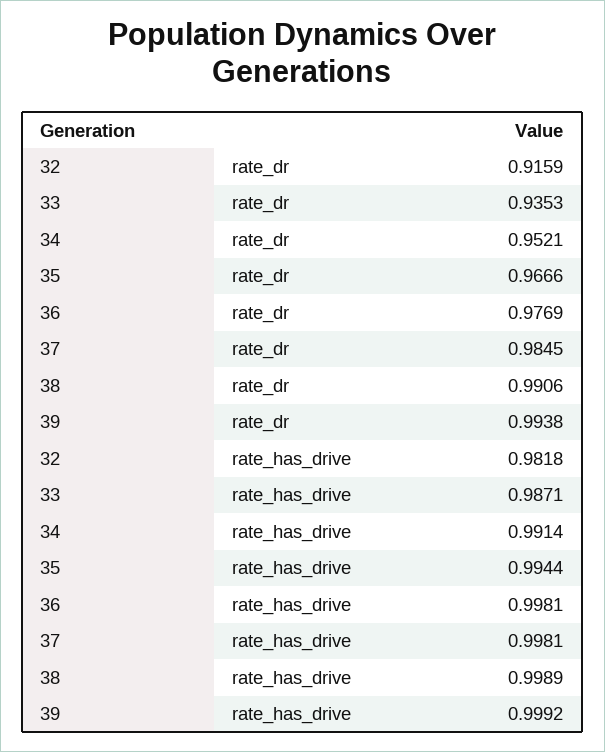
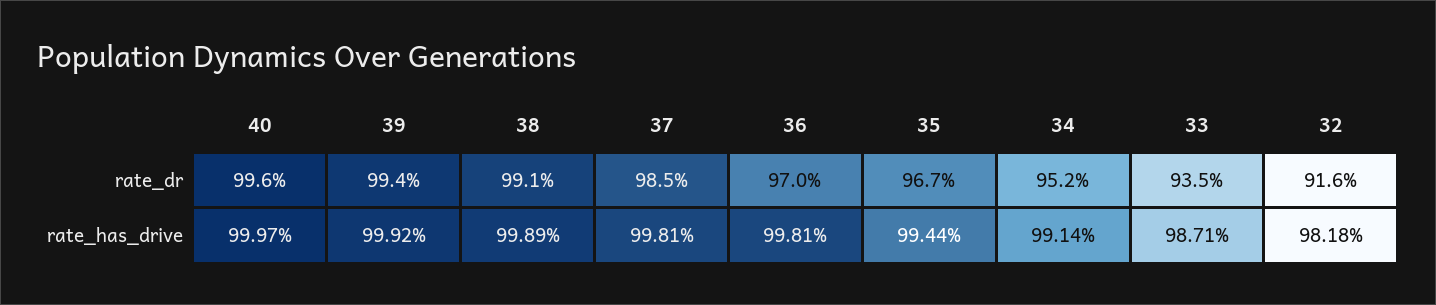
36, rate_dr: 0.9769 -> 0.97
40, rate_dr: none -> 0.996
40, rate_has_drive: none -> 0.9997

